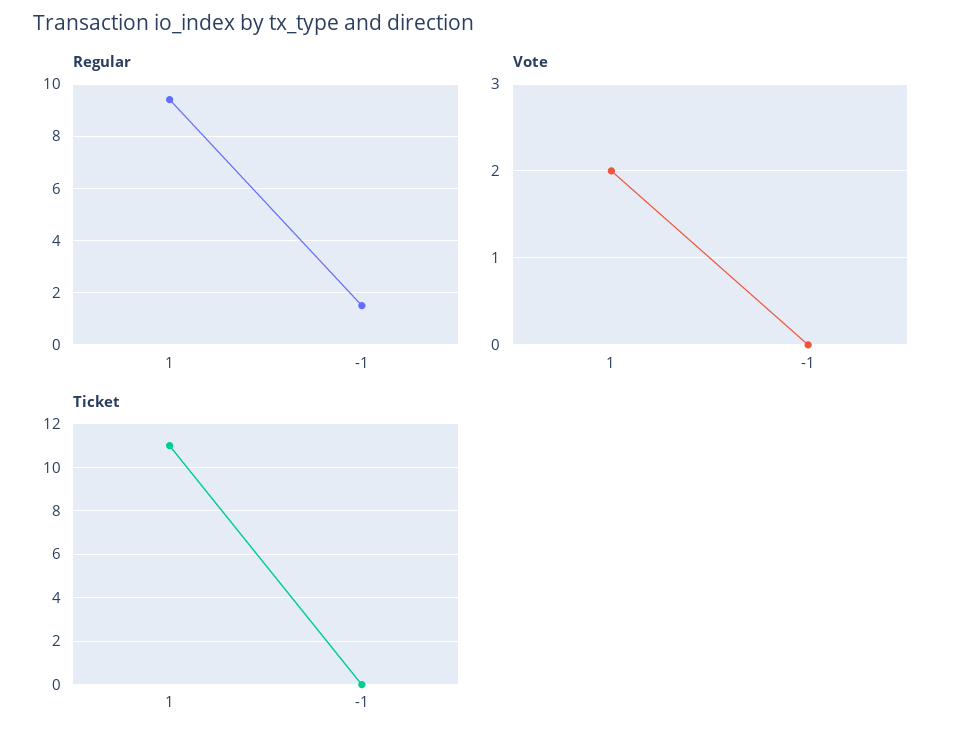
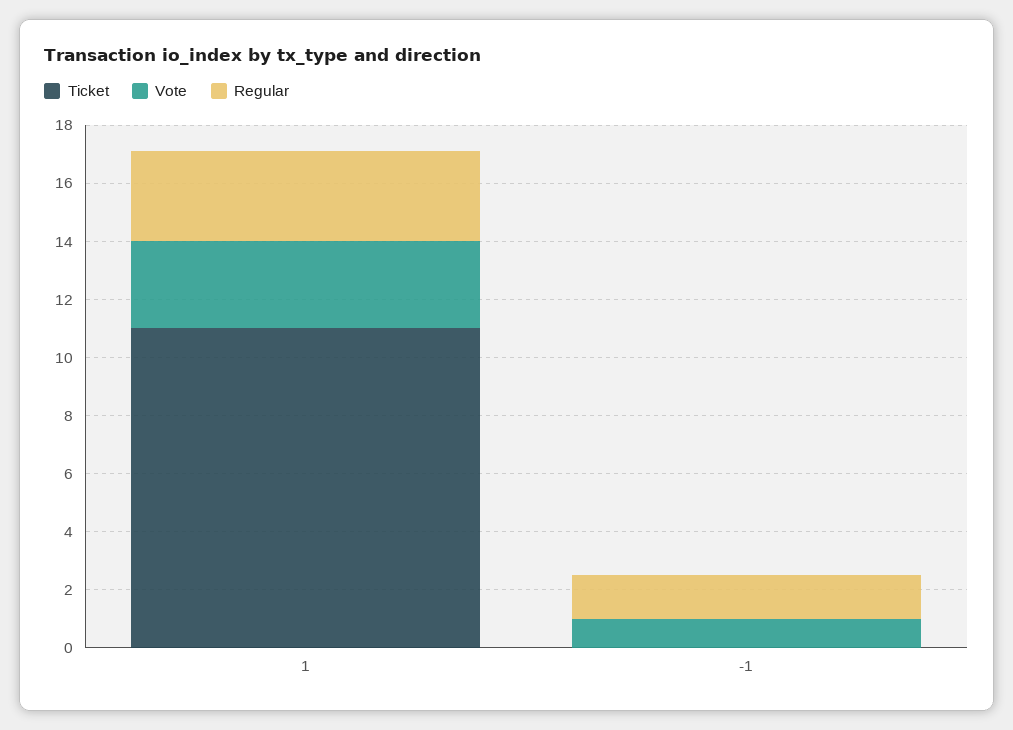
Regular, 1: 9.5 -> 3
Vote, 1: 2 -> 3
Vote, -1: 0 -> 1

